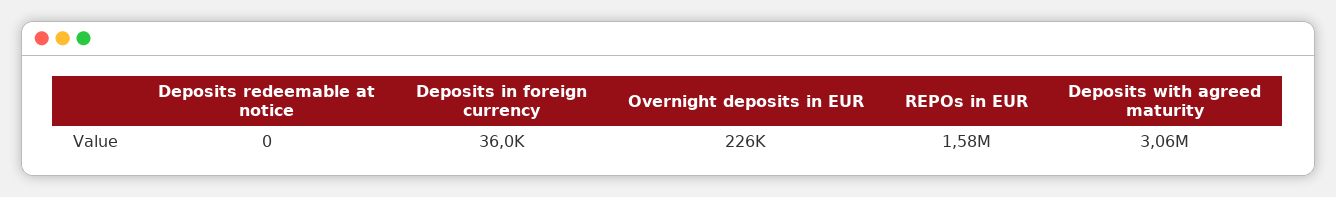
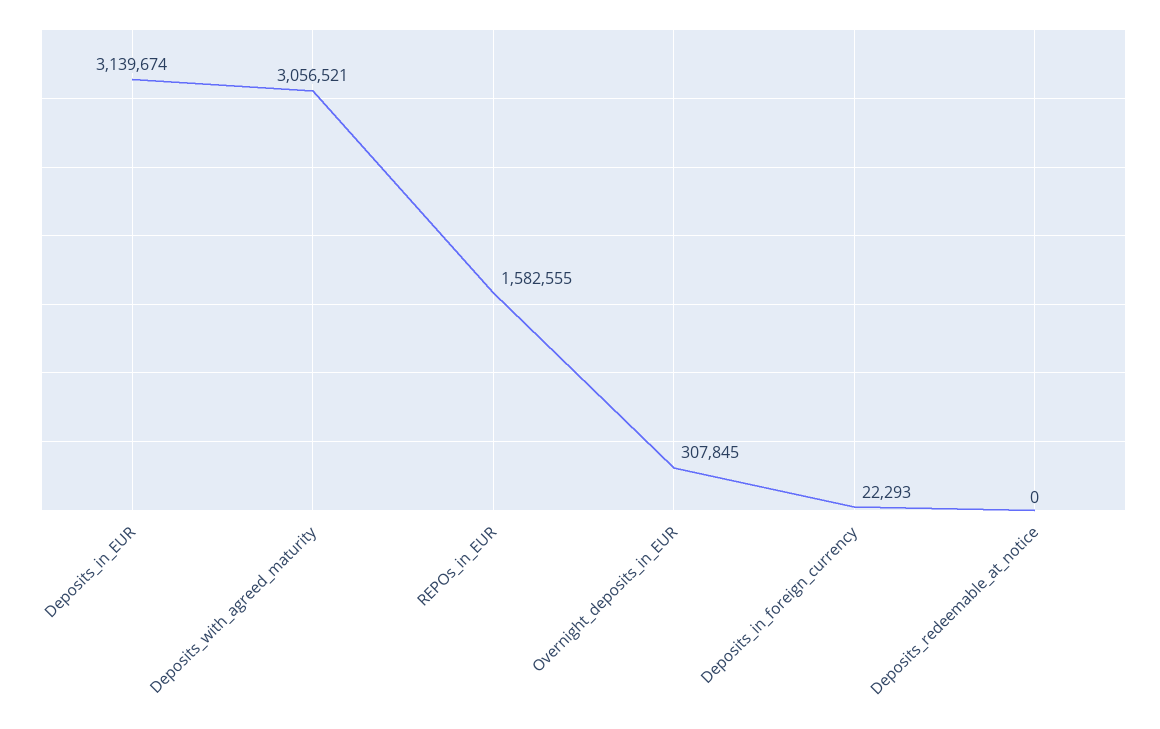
Deposits in foreign currency: 36000 -> 22293
Overnight deposits in EUR: 226000 -> 307845
Deposits_in_EUR: none -> 3139674

